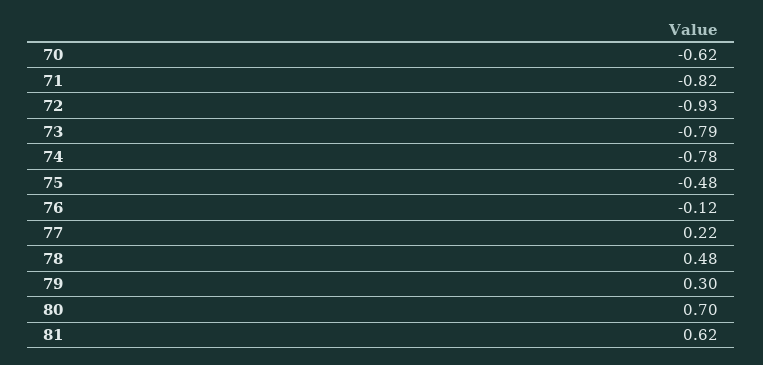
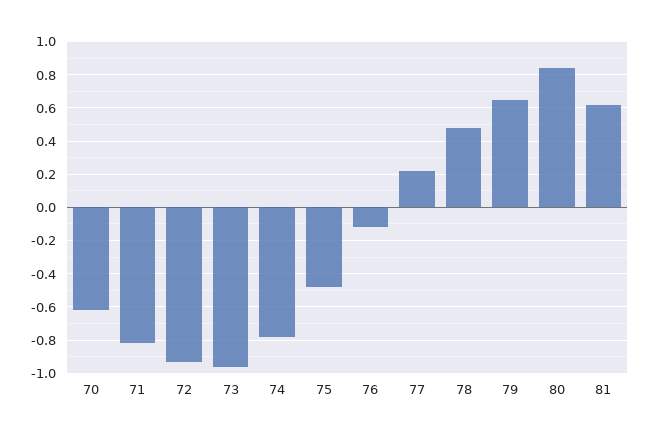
73: -0.79 -> -0.95
79: 0.3 -> 0.65
80: 0.7 -> 0.85

